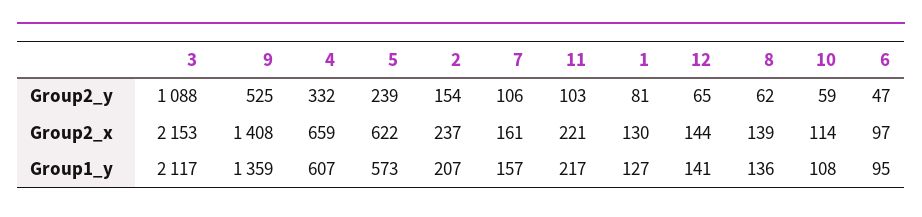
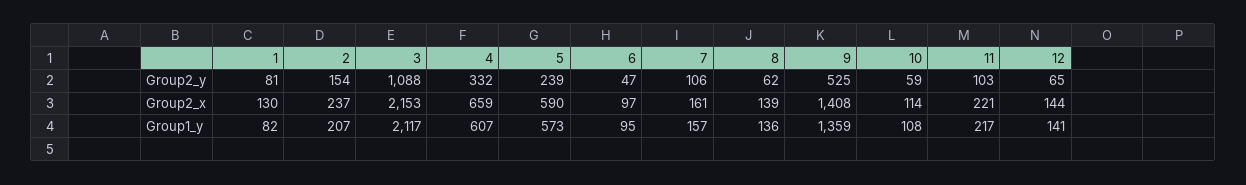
5, Group2_x: 622 -> 590
1, Group1_y: 127 -> 82

